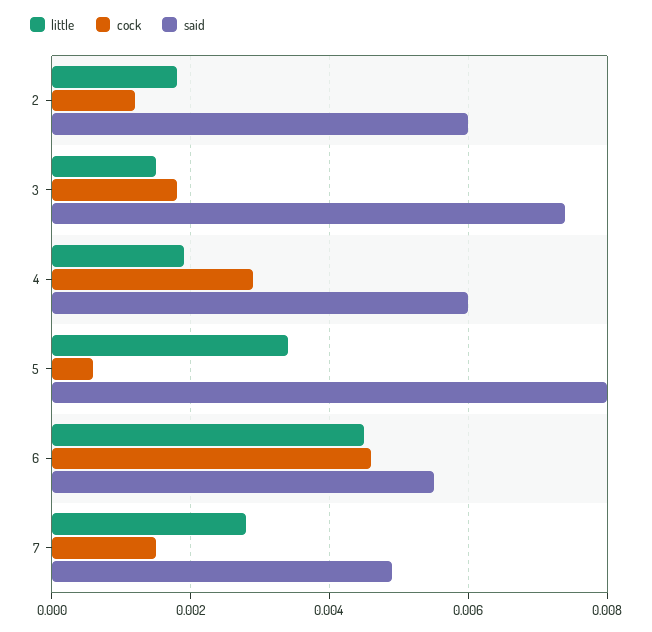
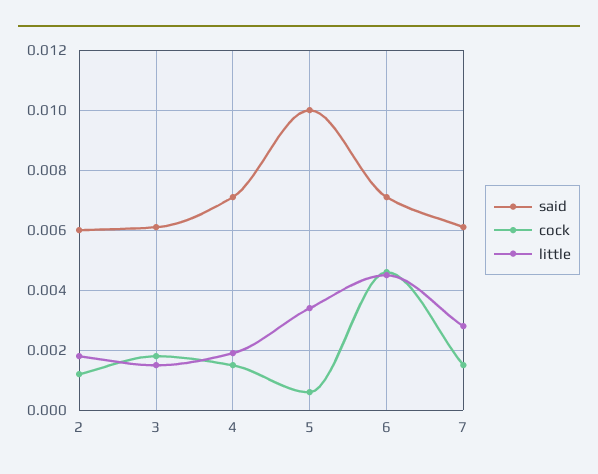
said, 3: 0.0075 -> 0.006
cock, 4: 0.003 -> 0.0015
said, 4: 0.006 -> 0.007
said, 5: 0.008 -> 0.01
said, 6: 0.0055 -> 0.007
said, 7: 0.005 -> 0.006

